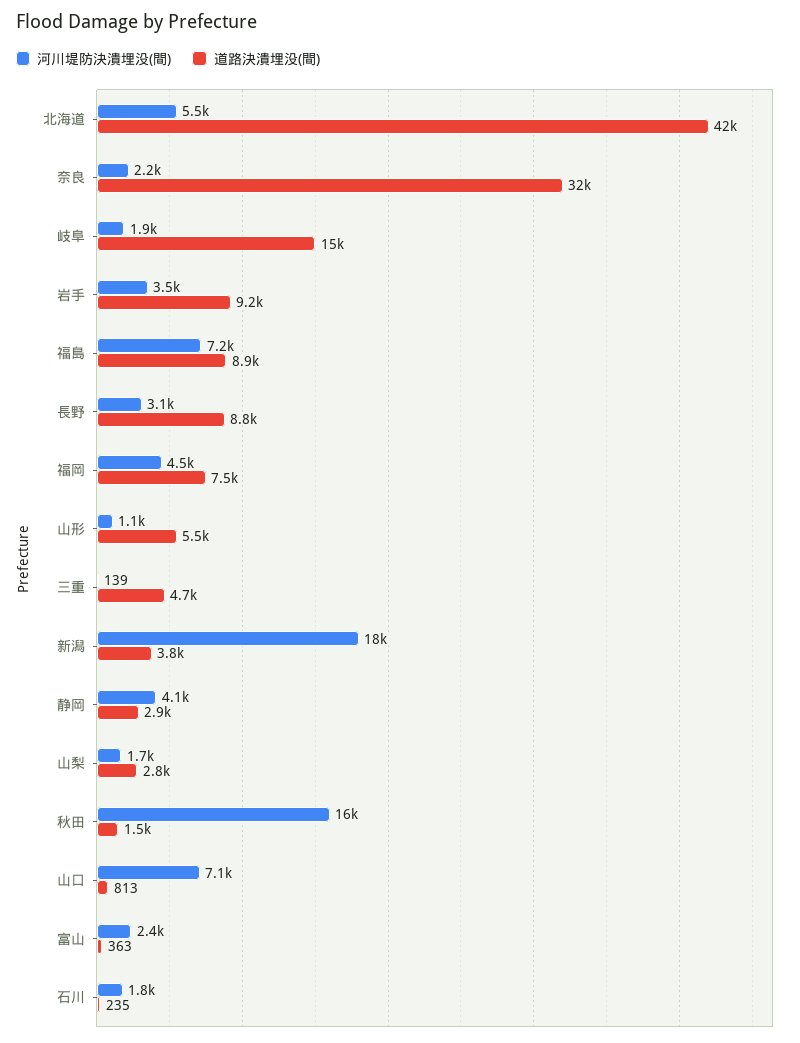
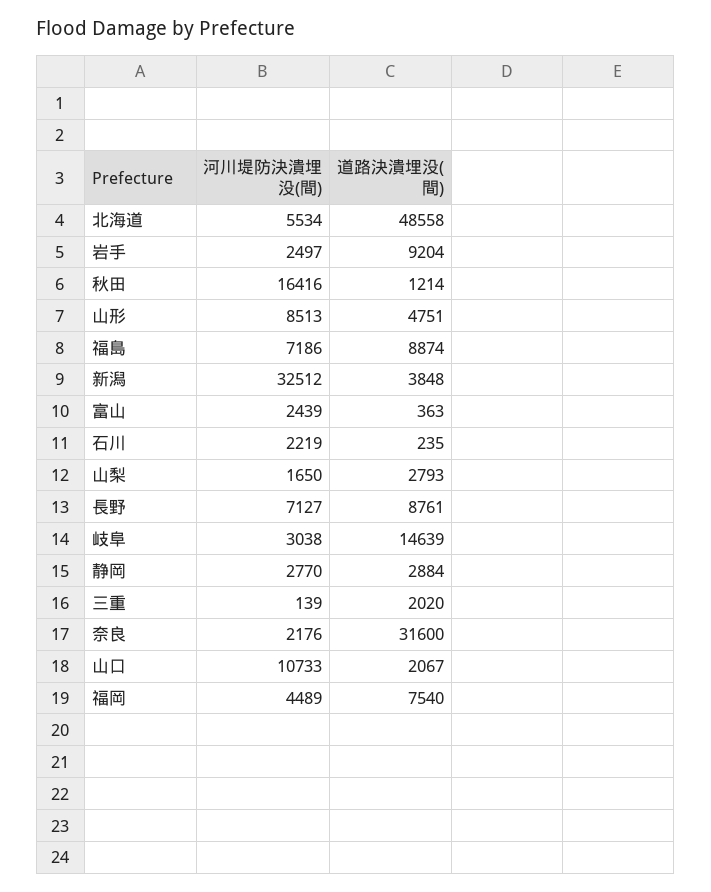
道路決潰埋没(間), 北海道: 42000 -> 48558
河川堤防決潰埋没(間), 岐阜: 1900 -> 3038
河川堤防決潰埋没(間), 岩手: 3500 -> 2497
河川堤防決潰埋没(間), 長野: 3100 -> 7127
河川堤防決潰埋没(間), 山形: 1100 -> 8513
道路決潰埋没(間), 山形: 5500 -> 4751
道路決潰埋没(間), 三重: 4700 -> 2020
河川堤防決潰埋没(間), 新潟: 18000 -> 32512
河川堤防決潰埋没(間), 静岡: 4100 -> 2770
道路決潰埋没(間), 秋田: 1500 -> 1214
河川堤防決潰埋没(間), 山口: 7100 -> 10733
道路決潰埋没(間), 山口: 813 -> 2067
河川堤防決潰埋没(間), 石川: 1800 -> 2219

